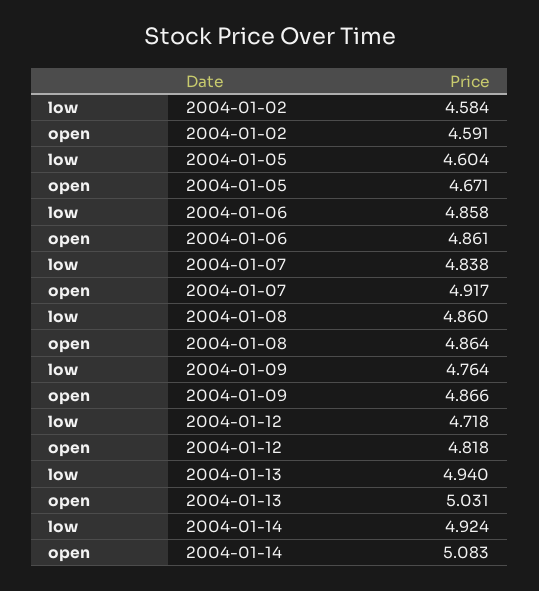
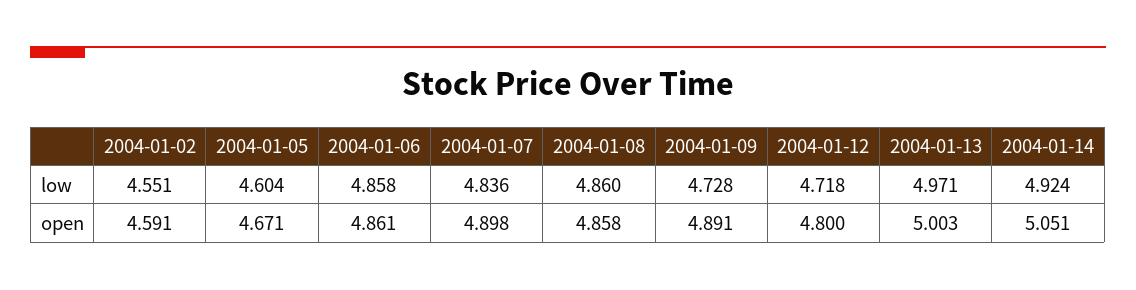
low, 2004-01-02: 4.584 -> 4.551
low, 2004-01-07: 4.838 -> 4.836
open, 2004-01-07: 4.917 -> 4.898
open, 2004-01-08: 4.864 -> 4.858
low, 2004-01-09: 4.764 -> 4.728
open, 2004-01-09: 4.866 -> 4.891
open, 2004-01-12: 4.818 -> 4.8
low, 2004-01-13: 4.94 -> 4.971
open, 2004-01-13: 5.031 -> 5.003
open, 2004-01-14: 5.083 -> 5.051

